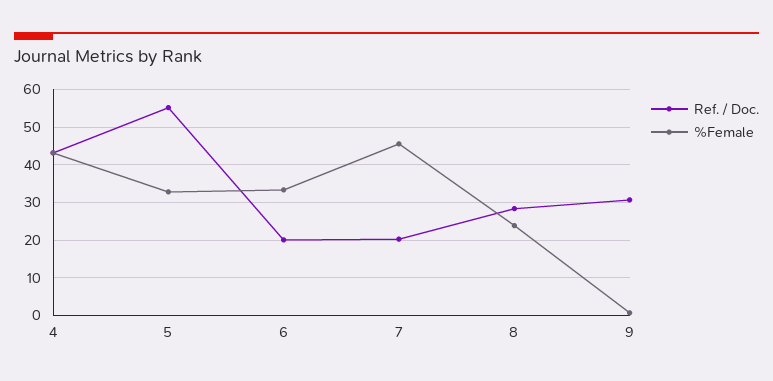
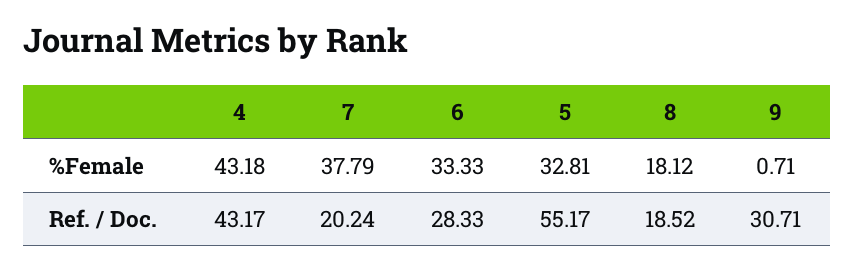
Ref. / Doc., 6: 20 -> 28.33
%Female, 7: 46 -> 37.79
Ref. / Doc., 8: 28 -> 18.52
%Female, 8: 24 -> 18.12

